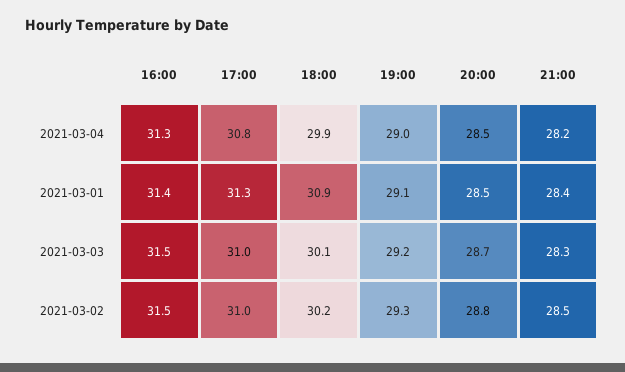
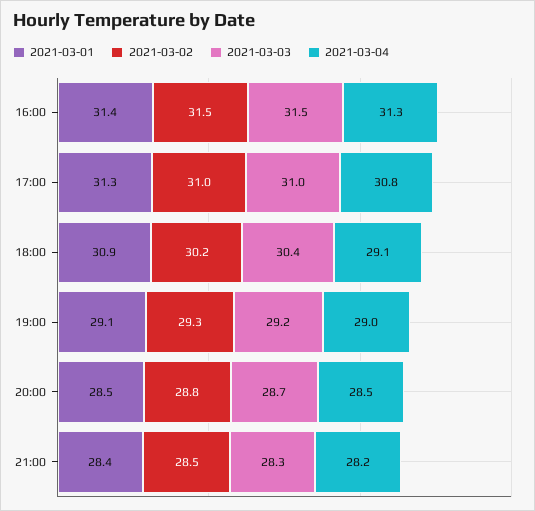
2021-03-04, 18:00: 29.9 -> 29.1
2021-03-03, 18:00: 30.1 -> 30.4

